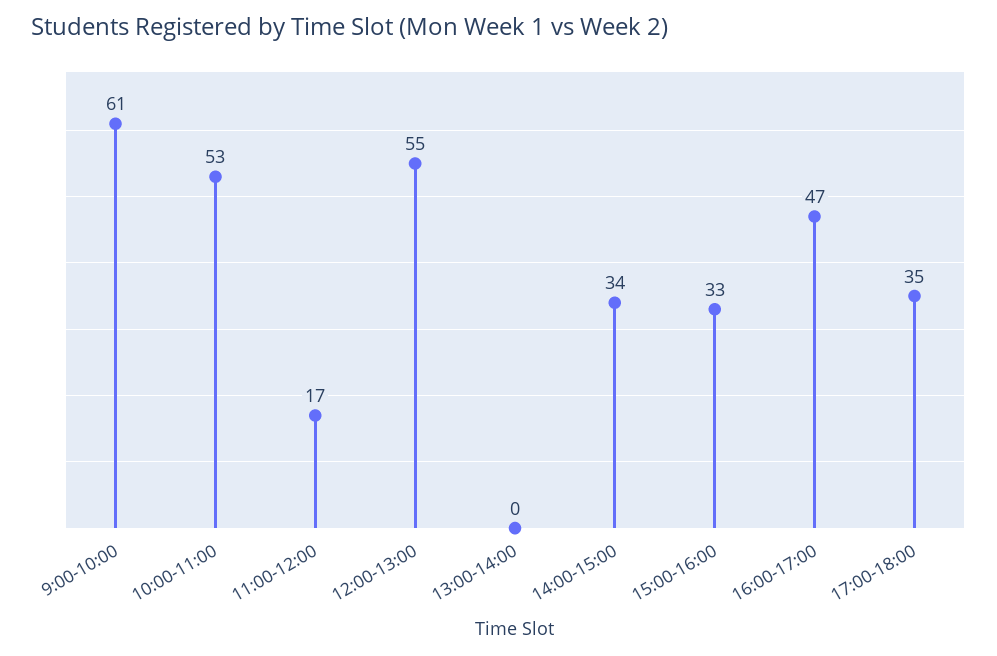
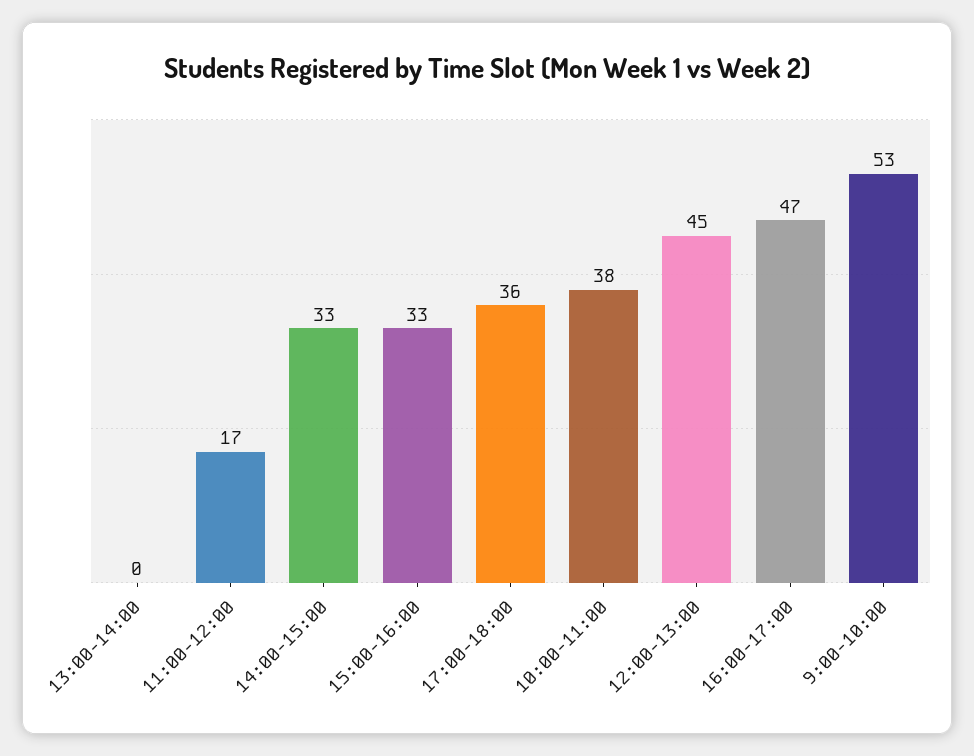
9:00-10:00: 61 -> 53
10:00-11:00: 53 -> 38
12:00-13:00: 55 -> 45
14:00-15:00: 34 -> 33
17:00-18:00: 35 -> 36

